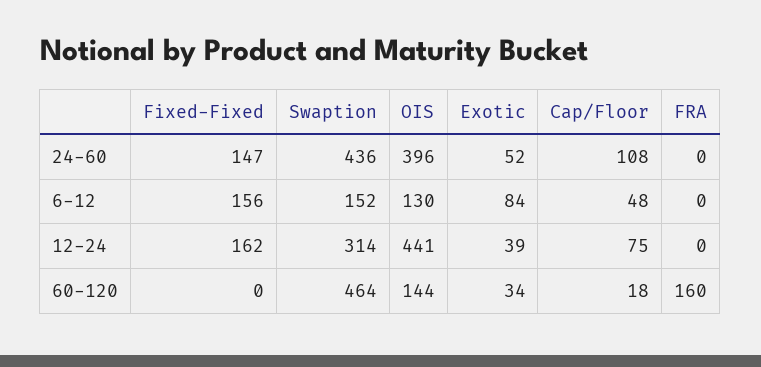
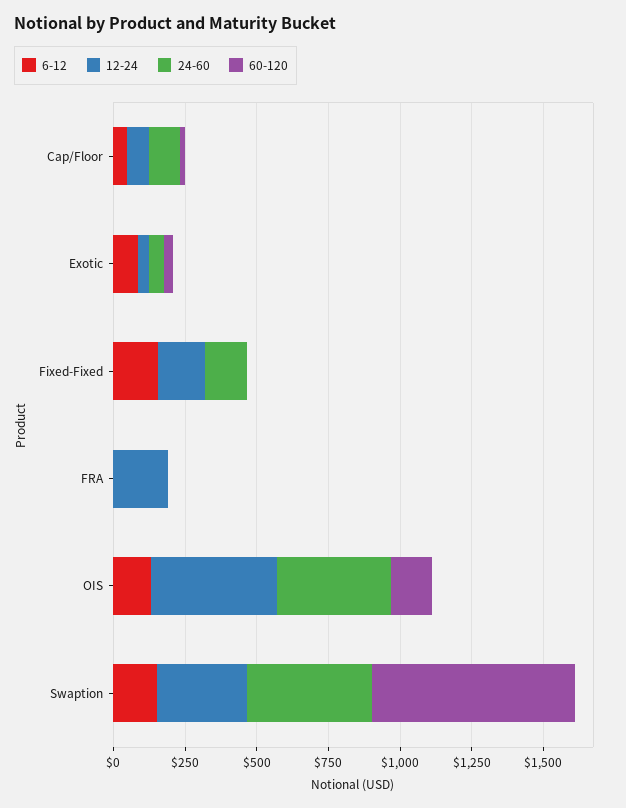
12-24, FRA: 0 -> 200
60-120, Swaption: 464 -> 700
60-120, FRA: 160 -> 0

